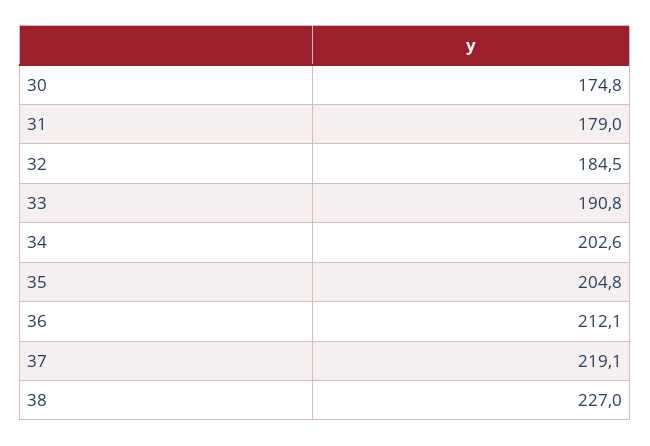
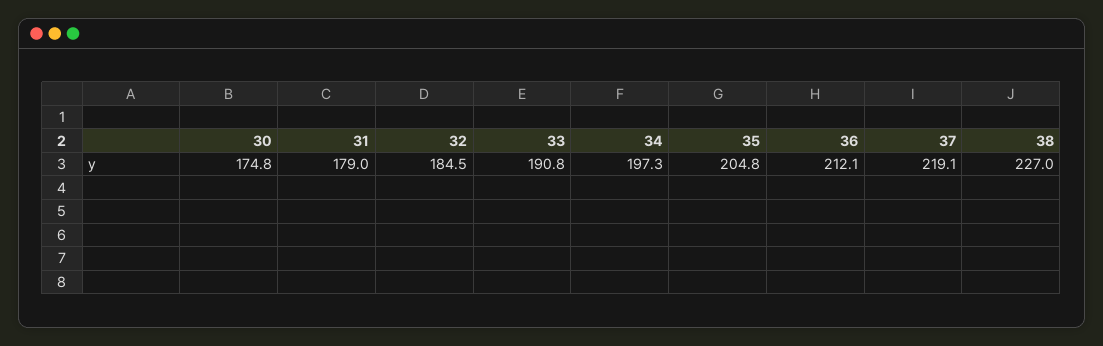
34: 202.6 -> 197.3

